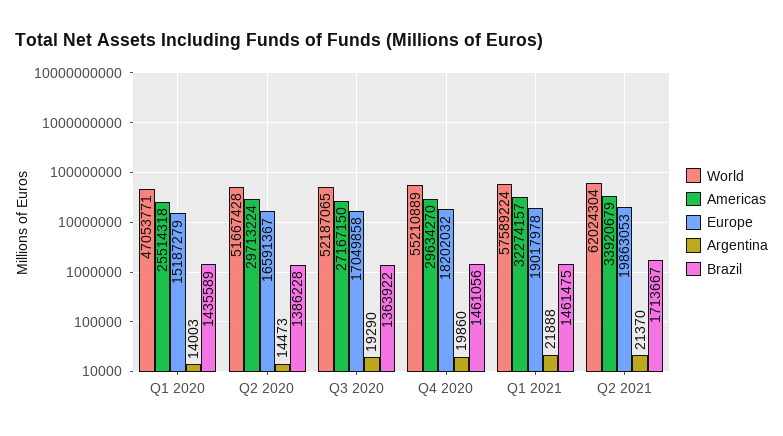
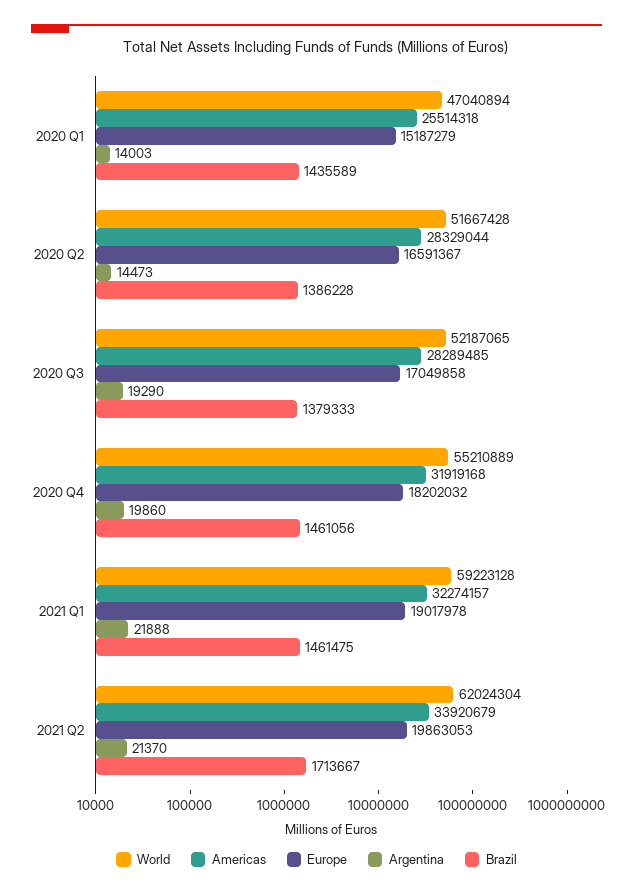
World, Q1 2020: 47053771 -> 47040894
Americas, Q2 2020: 29713224 -> 28329044
Americas, Q3 2020: 27167150 -> 28289485
Brazil, Q3 2020: 1363922 -> 1379333
Americas, Q4 2020: 29634270 -> 31919168
World, Q1 2021: 57589224 -> 59223128

